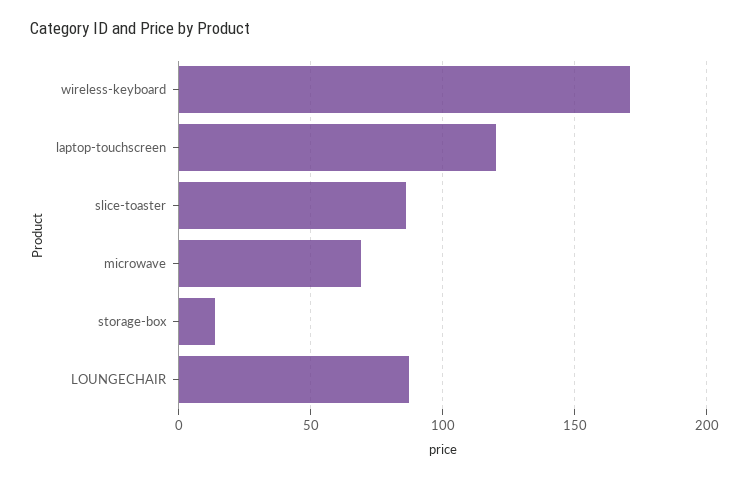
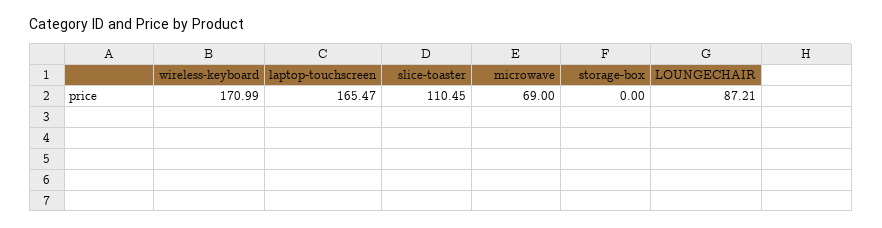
laptop-touchscreen: 120 -> 165.47
slice-toaster: 85 -> 110.45
storage-box: 15 -> 0

